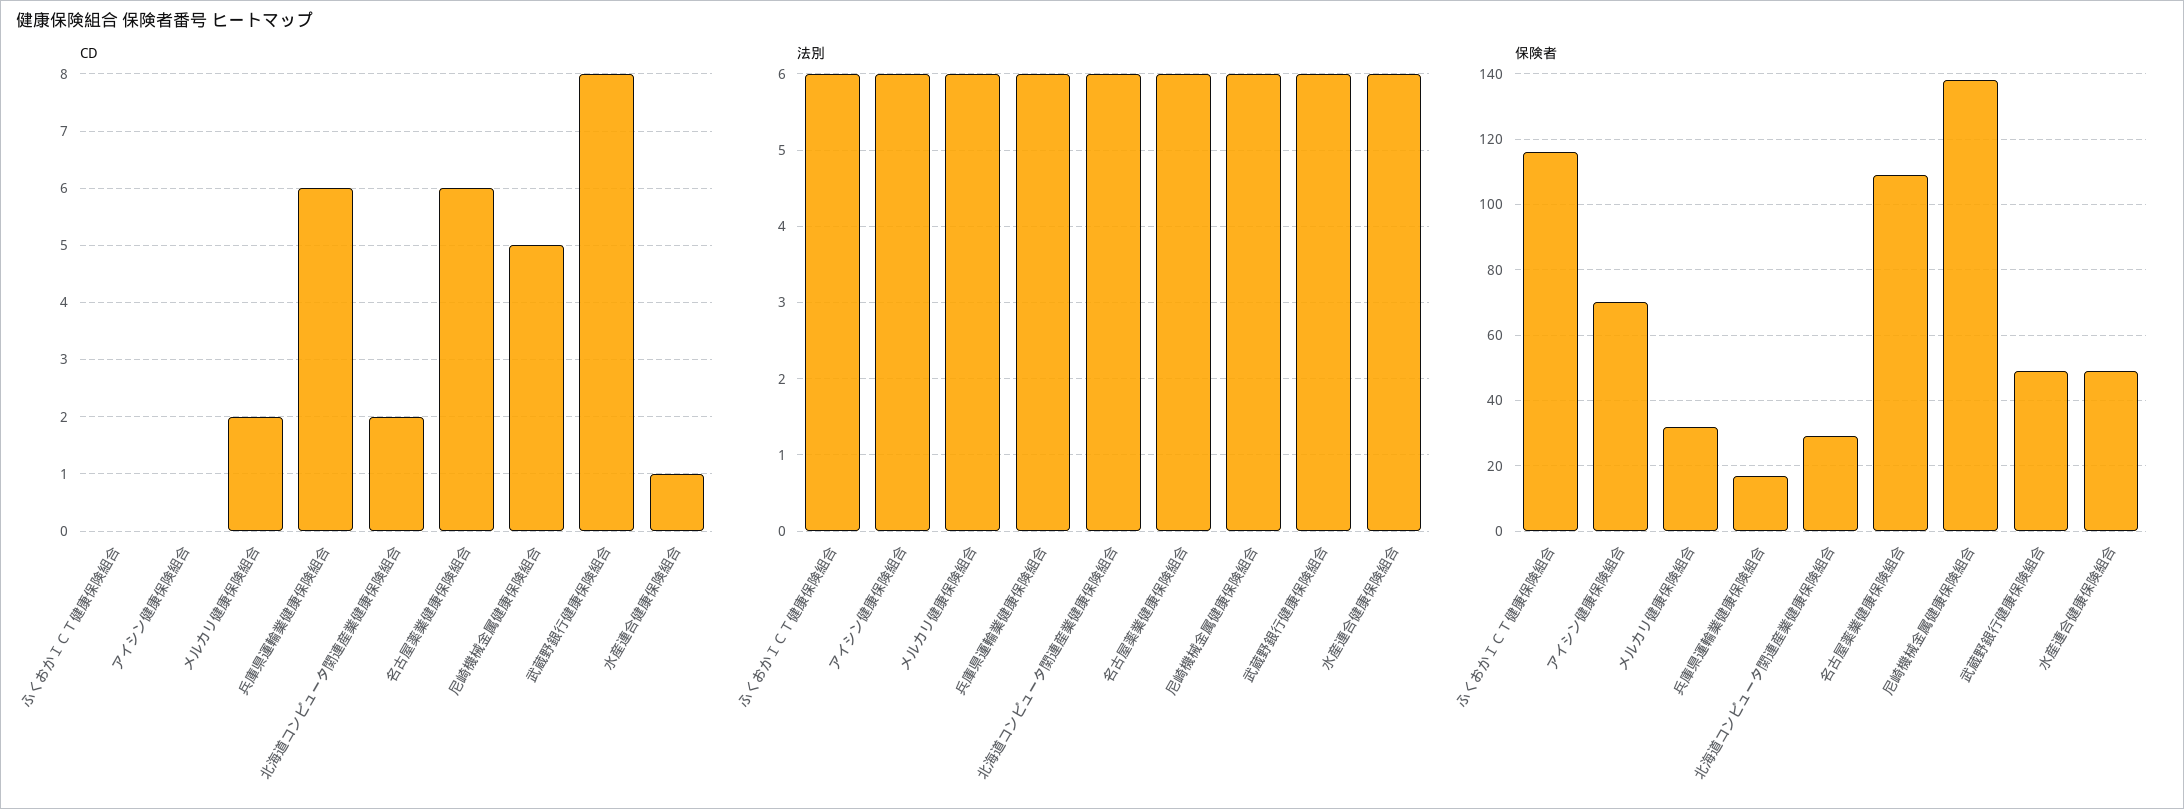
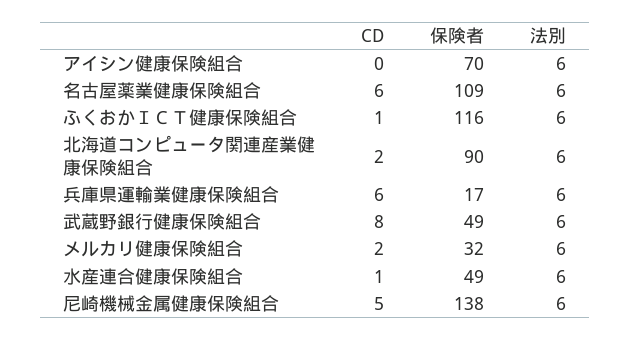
CD, ふくおかＩＣＴ健康保険組合: 0 -> 1
保険者, 北海道コンピュータ関連産業健康保険組合: 30 -> 90

